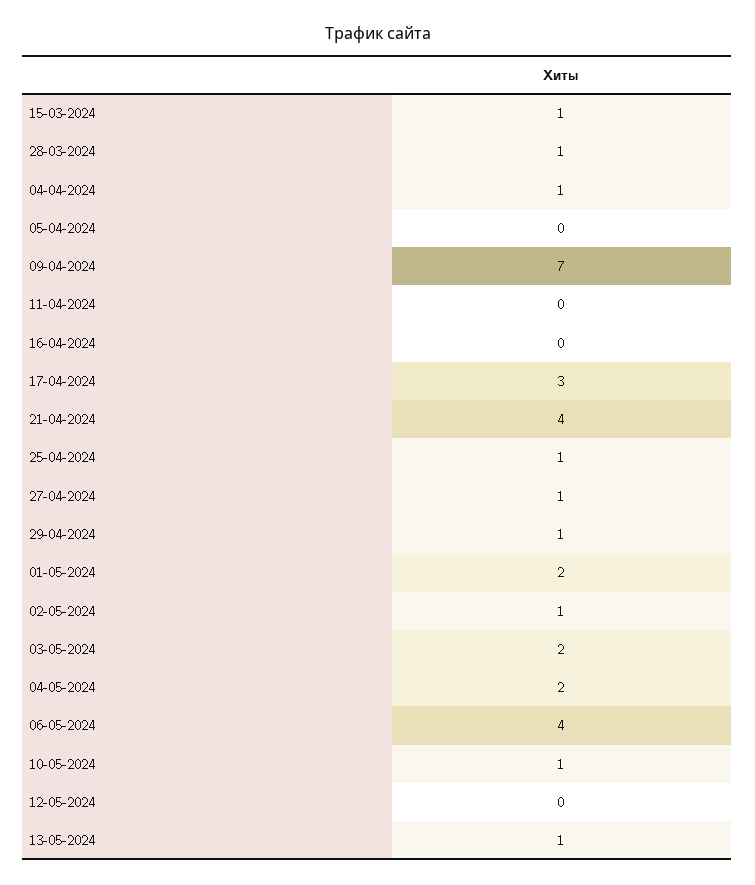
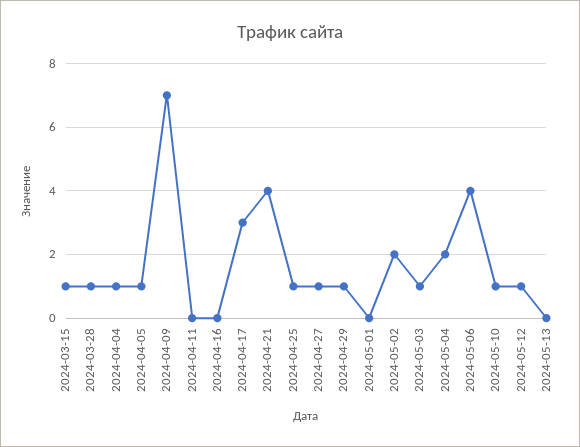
05-04-2024: 0 -> 1
01-05-2024: 2 -> 0
02-05-2024: 1 -> 2
03-05-2024: 2 -> 1
12-05-2024: 0 -> 1
13-05-2024: 1 -> 0

